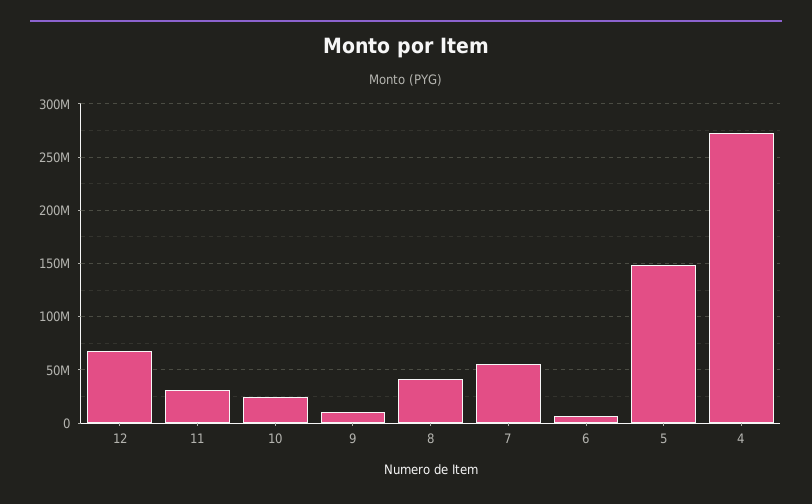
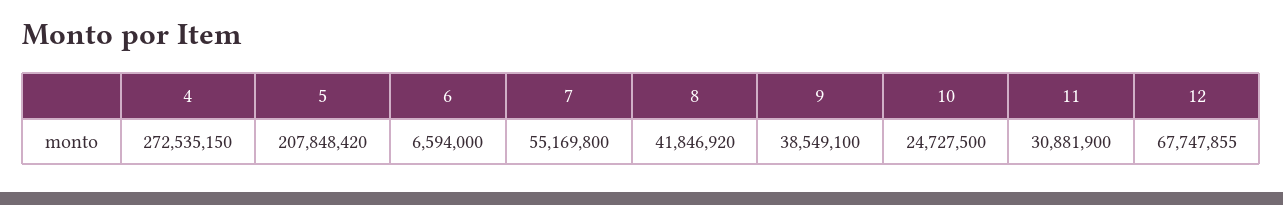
9: 10000000 -> 38549100
5: 150000000 -> 207848420

